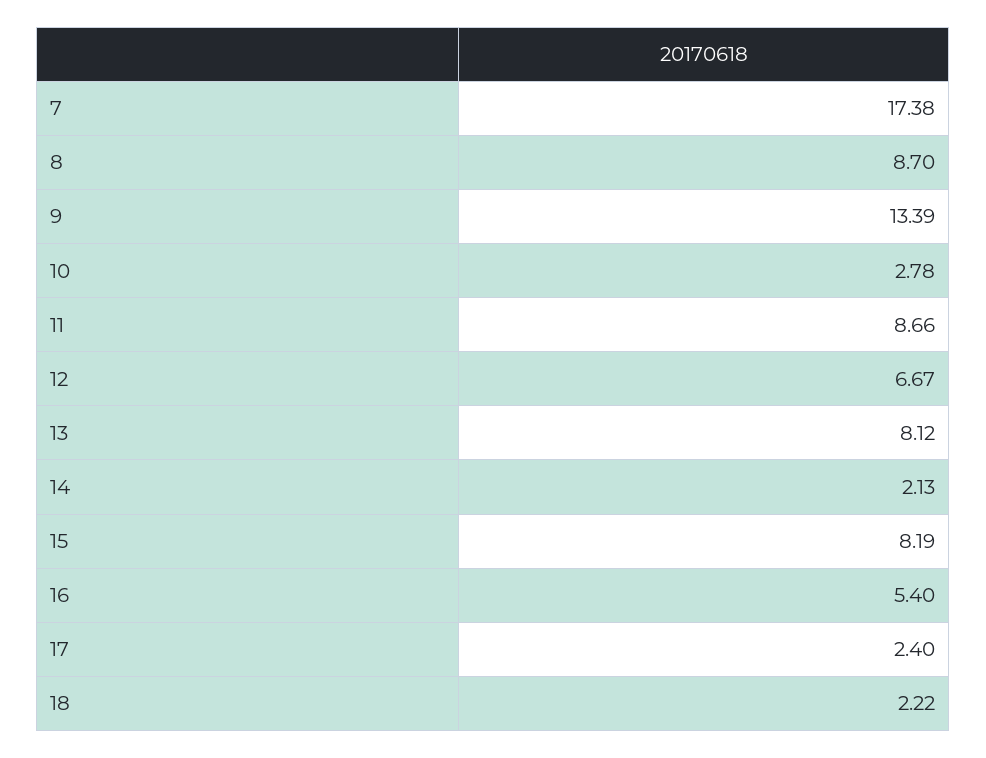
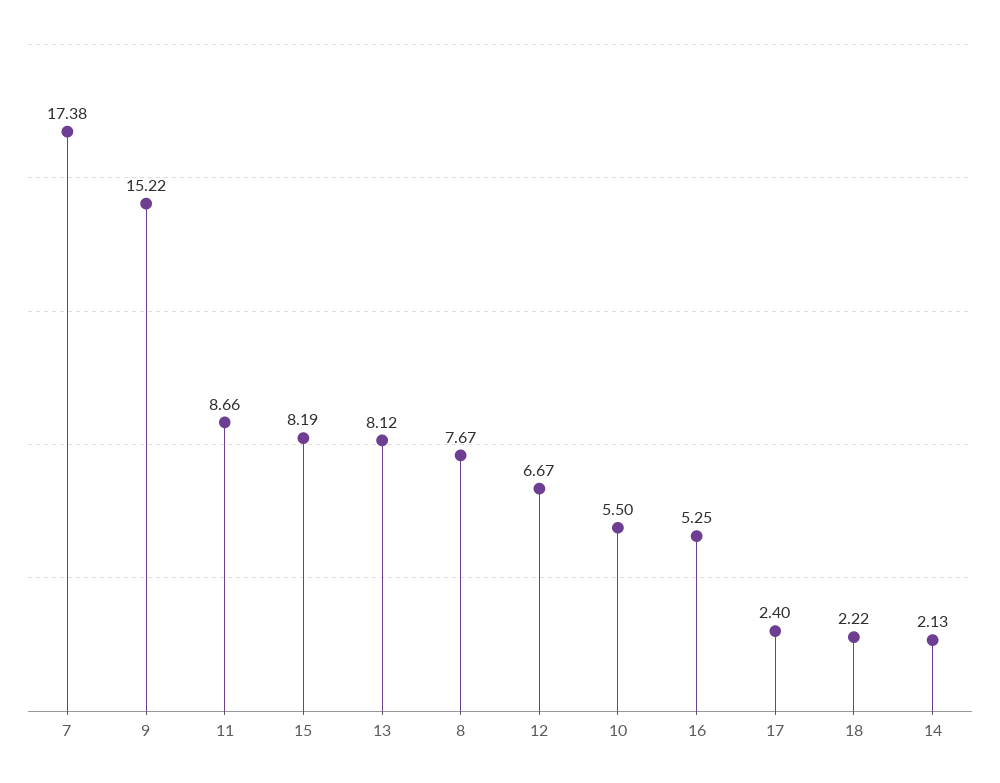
8: 8.7 -> 7.67
9: 13.39 -> 15.22
10: 2.78 -> 5.5
16: 5.4 -> 5.25

